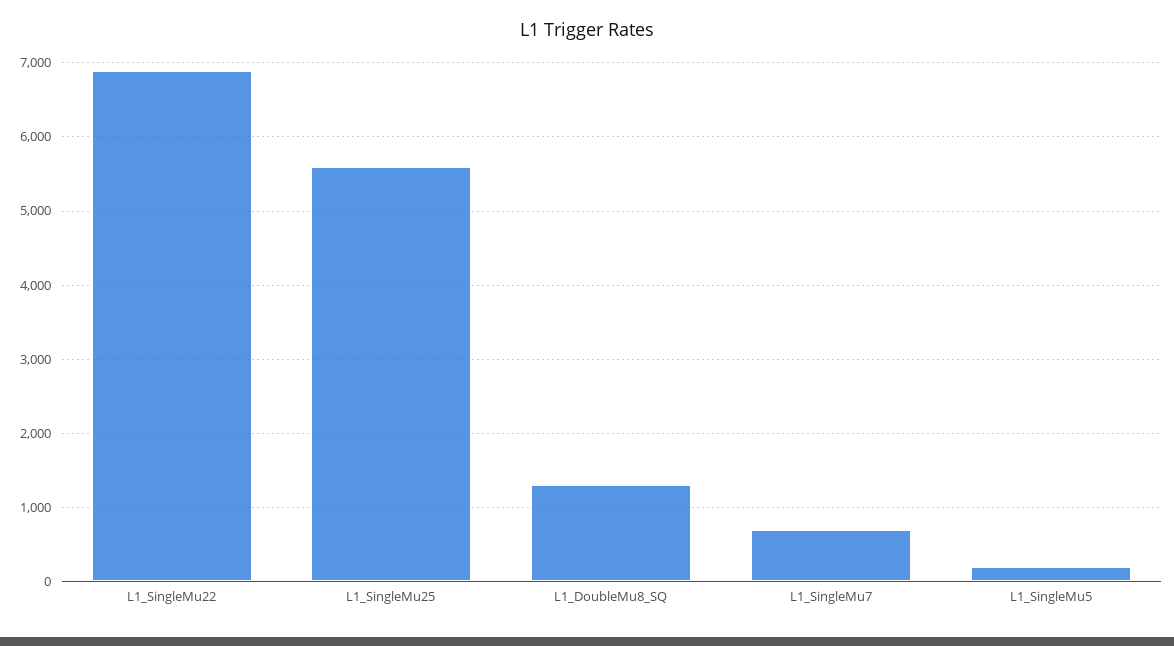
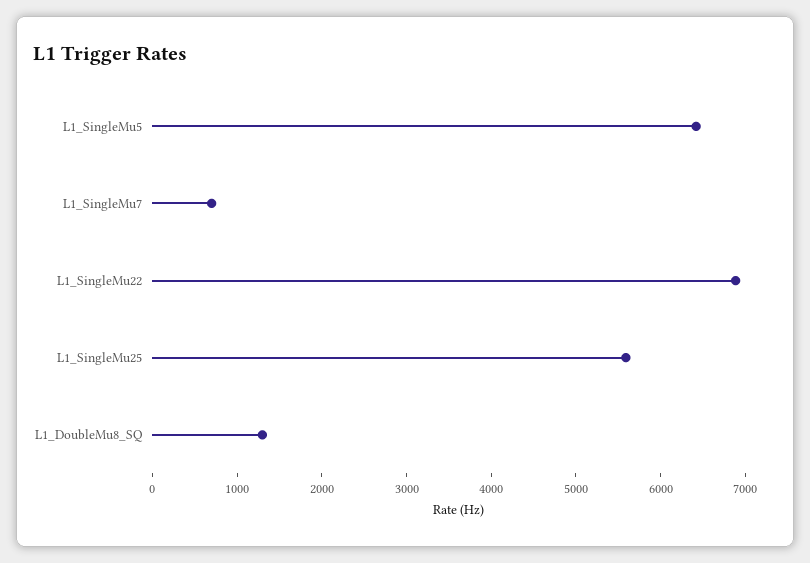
L1_SingleMu5: 200 -> 6400

